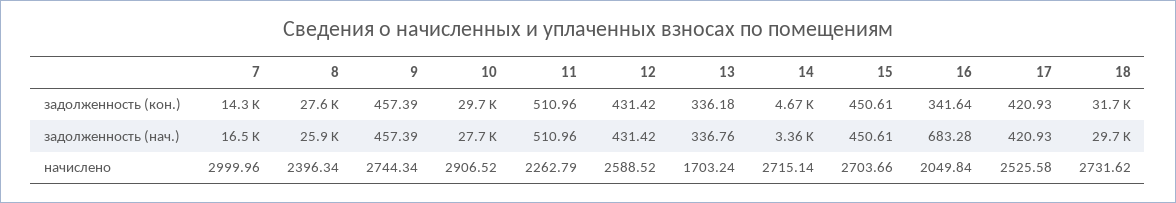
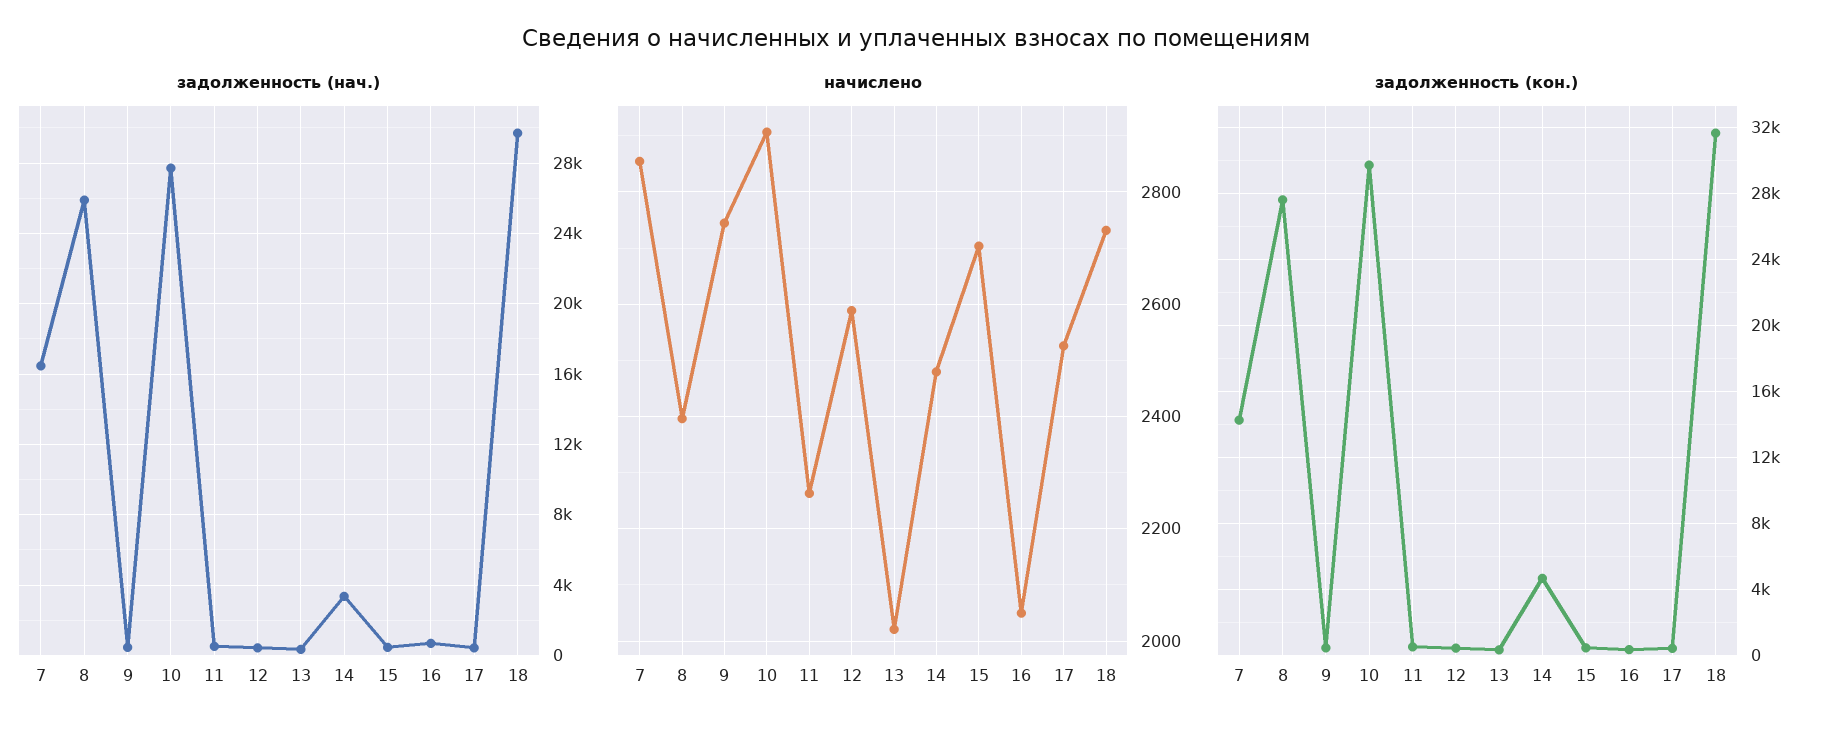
начислено, 7: 2999.96 -> 2860
начислено, 13: 1703.24 -> 2020
начислено, 14: 2715.14 -> 2480

